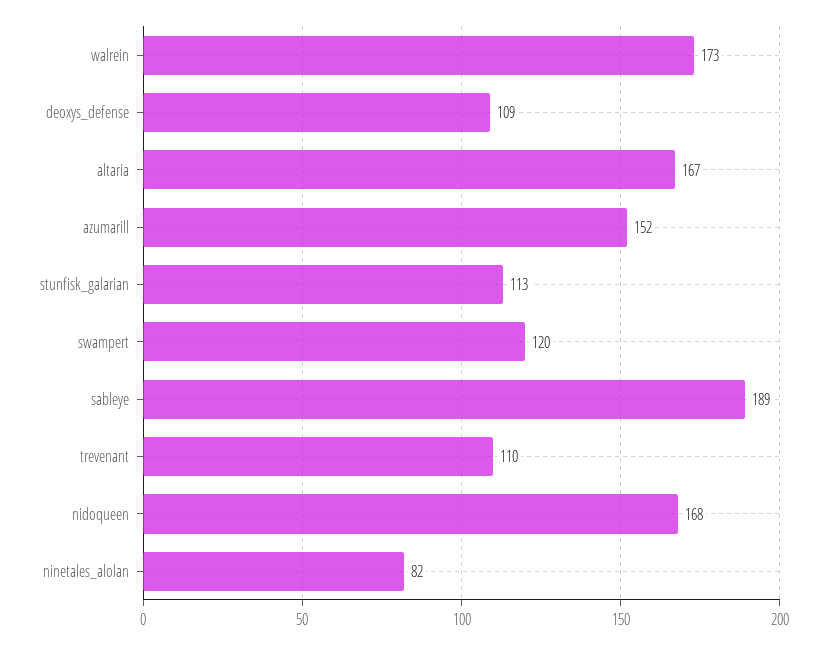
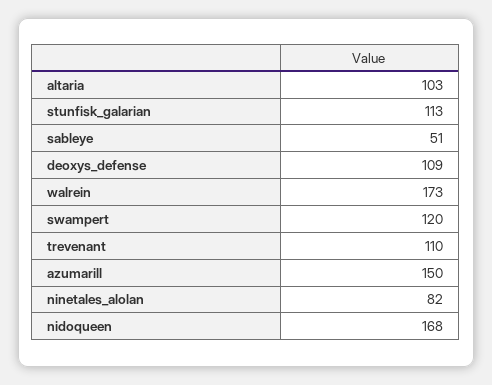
altaria: 167 -> 103
azumarill: 152 -> 150
sableye: 189 -> 51

